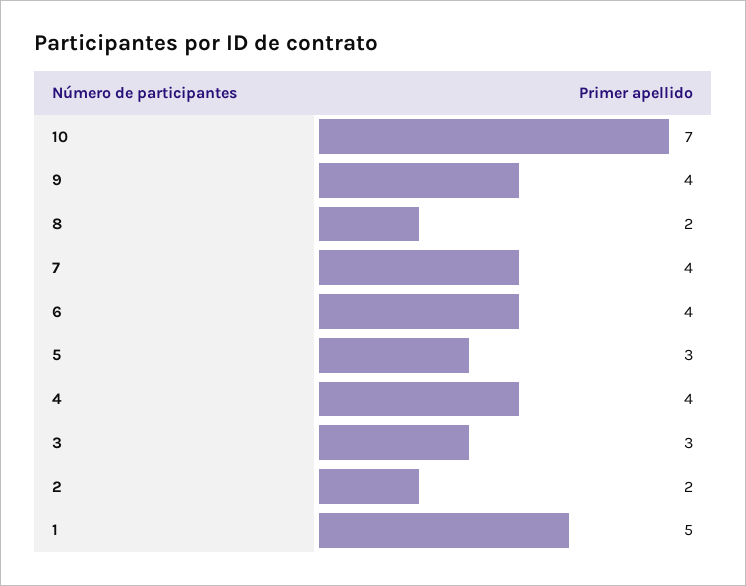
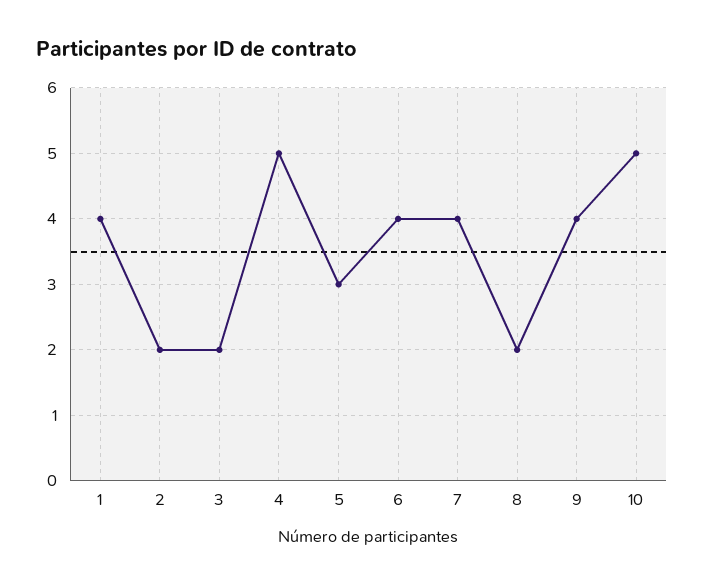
10: 7 -> 5
4: 4 -> 5
3: 3 -> 2
1: 5 -> 4

